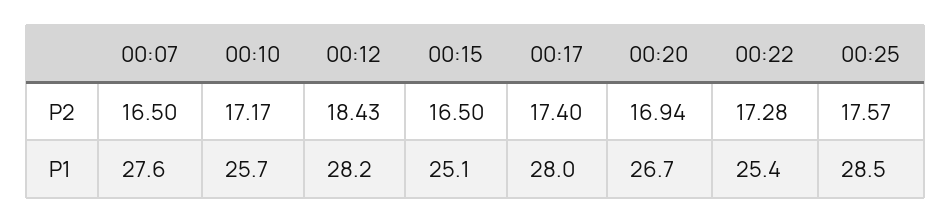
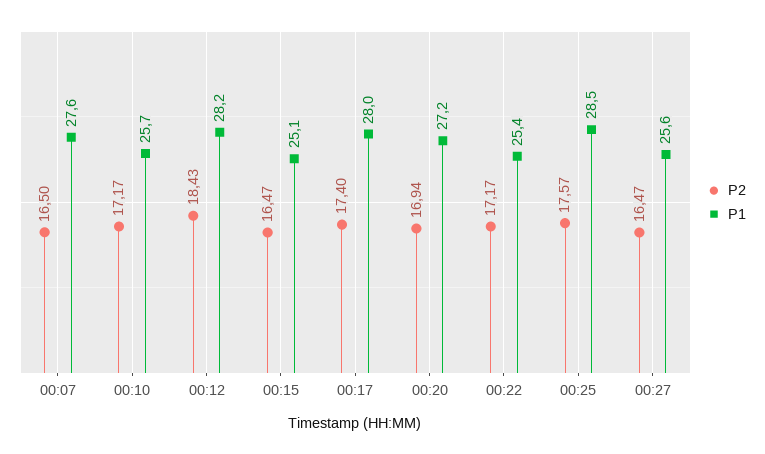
P2, 00:15: 16.5 -> 16.47
P2, 00:22: 17.28 -> 17.17
P1, 00:20: 26.7 -> 27.2
P2, 00:27: none -> 16.47
P1, 00:27: none -> 25.6

